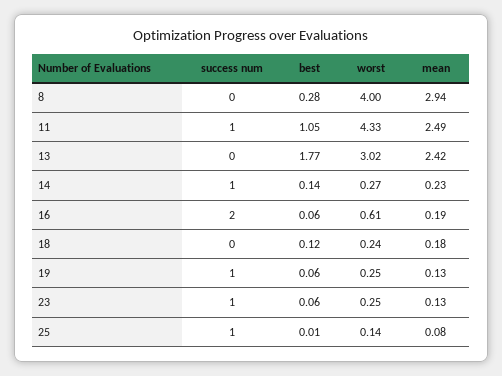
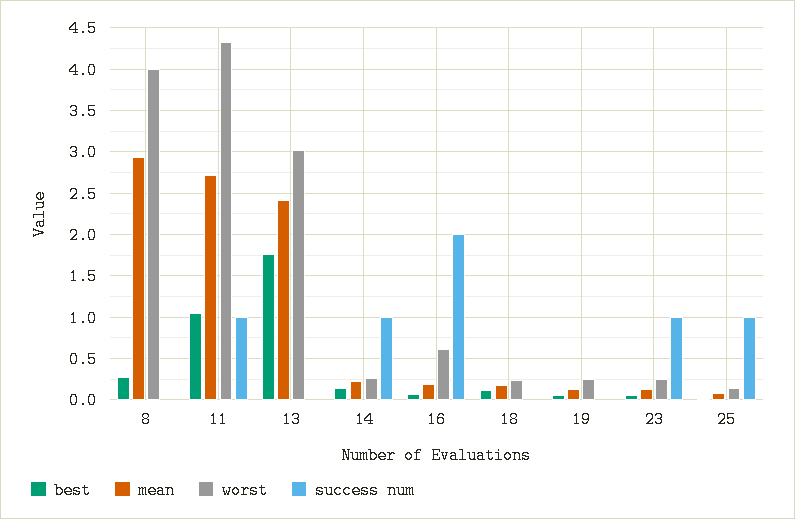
mean, 11: 2.49 -> 2.7
success num, 19: 1 -> 0

